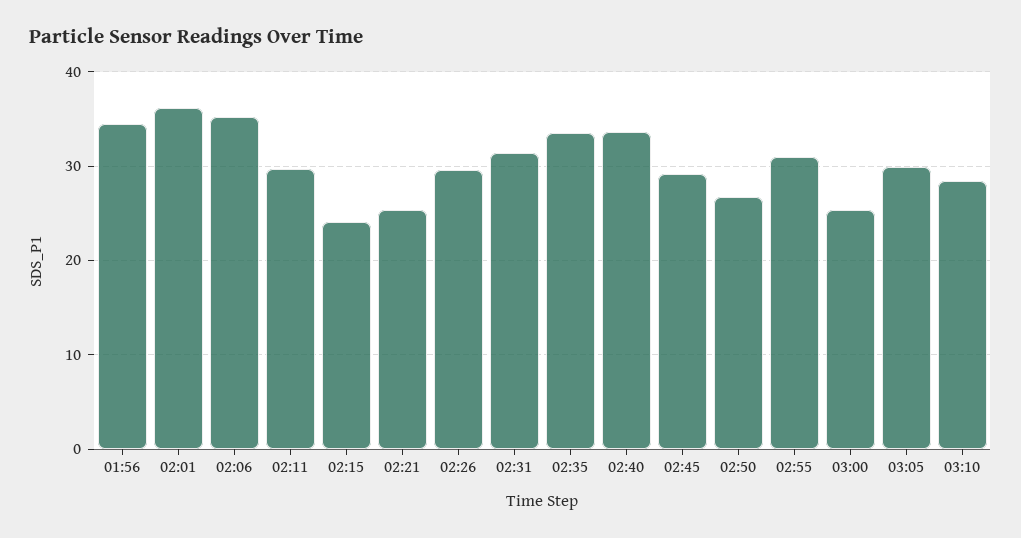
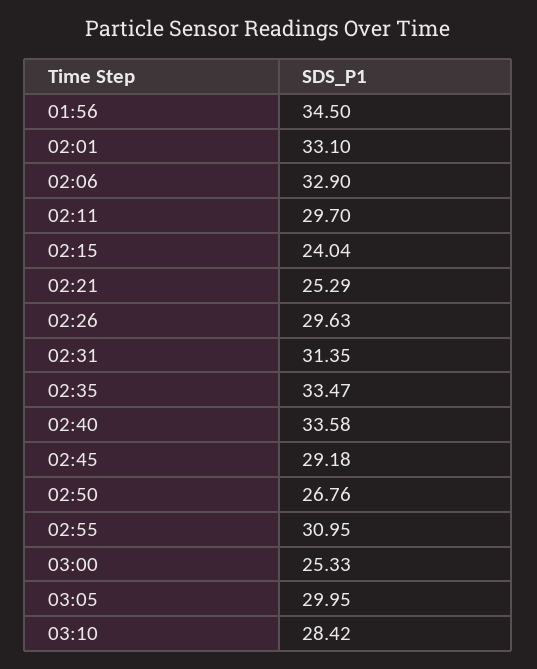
02:01: 36 -> 33.1
02:06: 35 -> 32.9

